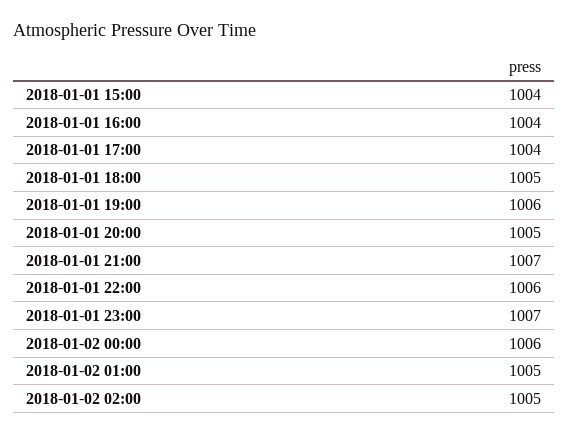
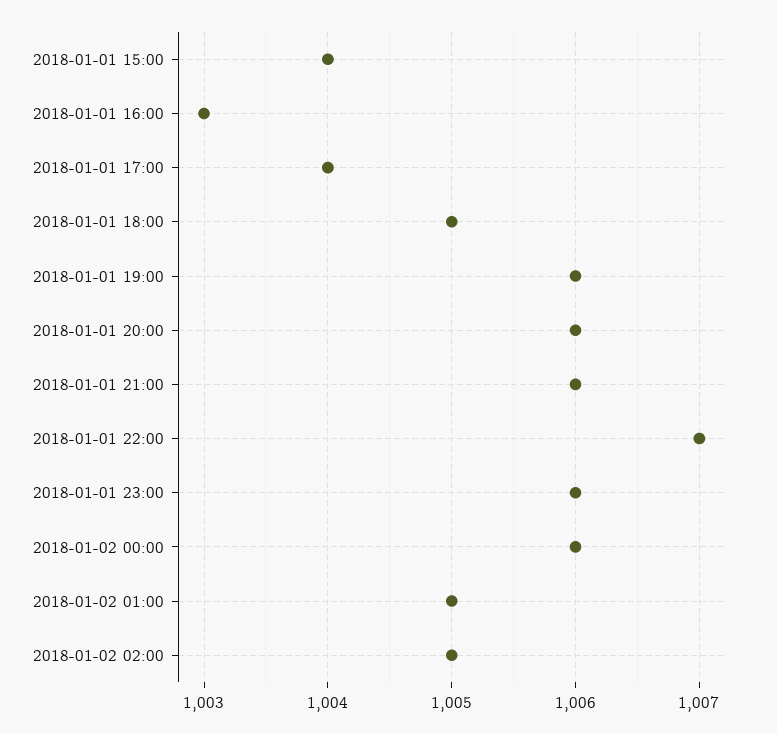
2018-01-01 16:00: 1004 -> 1003
2018-01-01 20:00: 1005 -> 1006
2018-01-01 21:00: 1007 -> 1006
2018-01-01 22:00: 1006 -> 1007
2018-01-01 23:00: 1007 -> 1006

